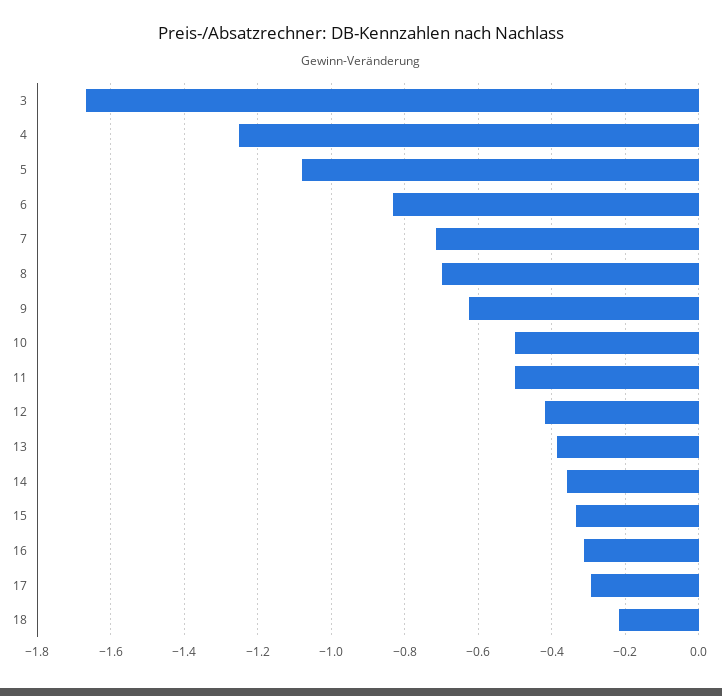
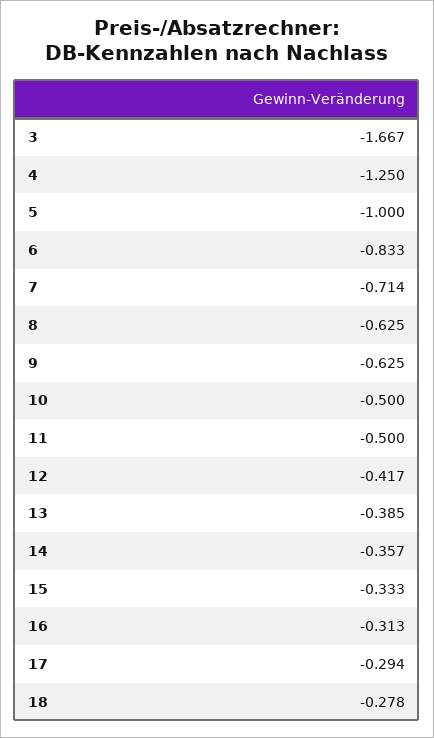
5: -1.08 -> -1
8: -0.7 -> -0.625
18: -0.22 -> -0.278

